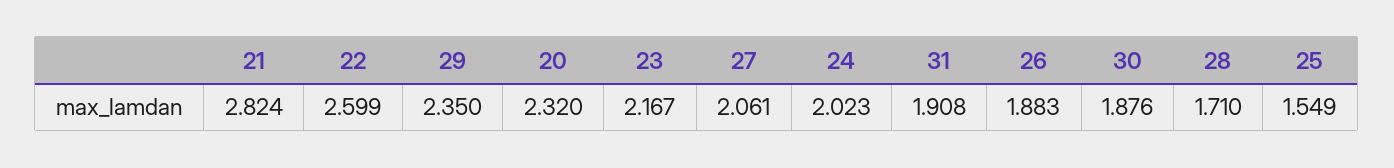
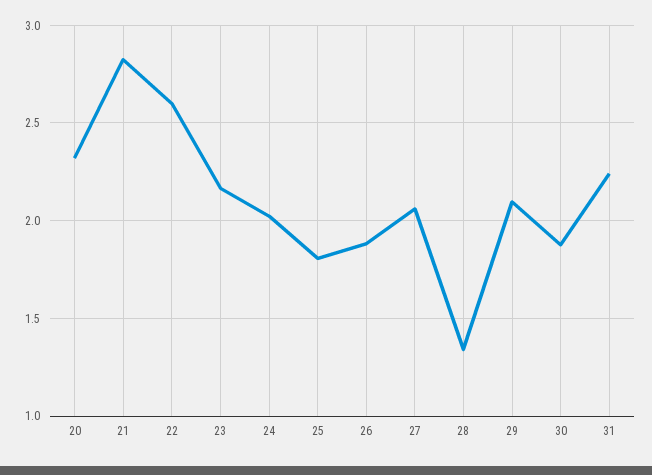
29: 2.35 -> 2.1
31: 1.908 -> 2.25
28: 1.71 -> 1.35
25: 1.549 -> 1.8

